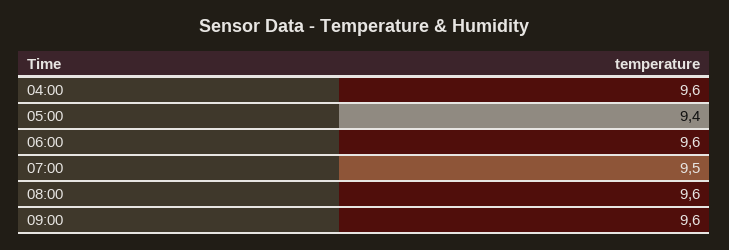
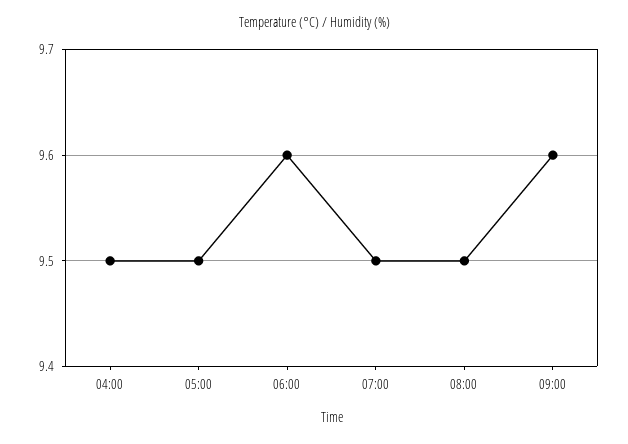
04:00: 9.6 -> 9.5
05:00: 9.4 -> 9.5
08:00: 9.6 -> 9.5

